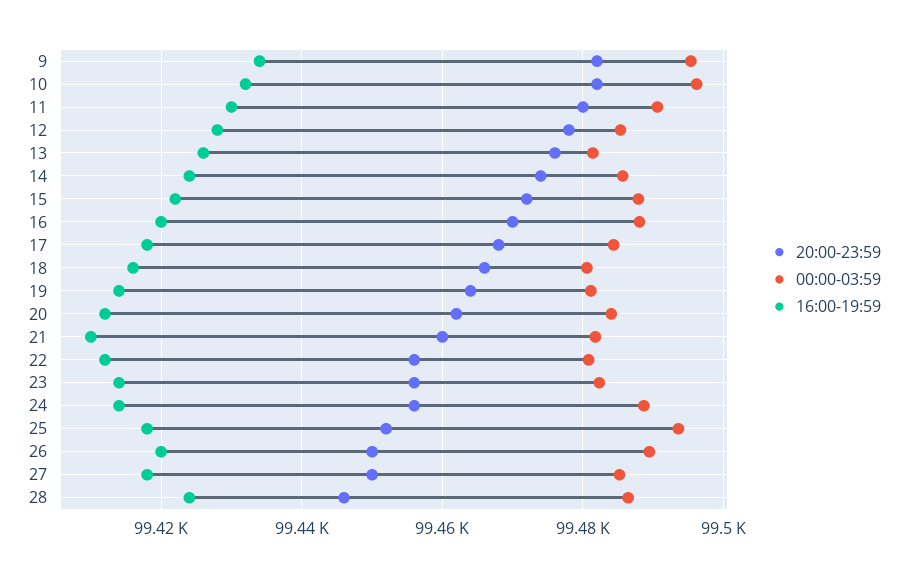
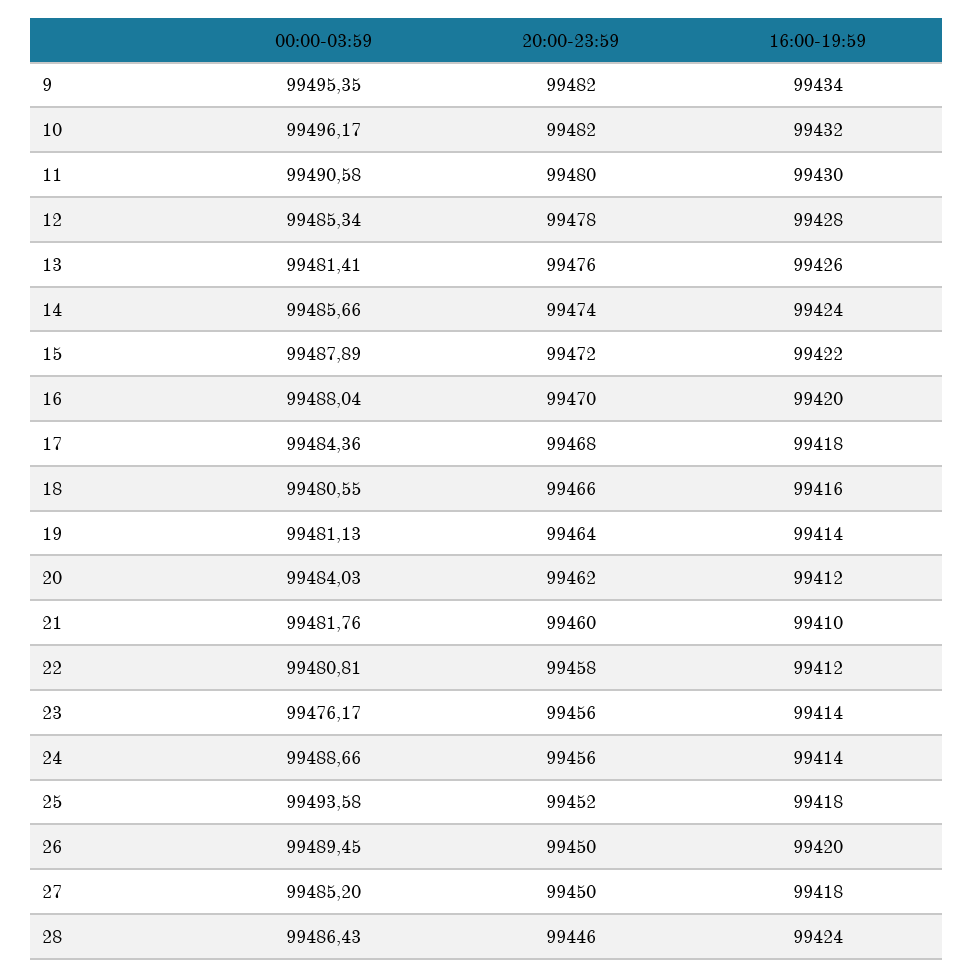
20:00-23:59, 22: 99456 -> 99458
00:00-03:59, 23: 99482 -> 99476.17

